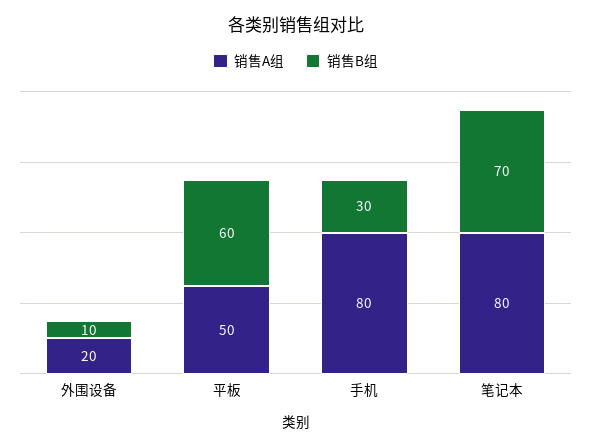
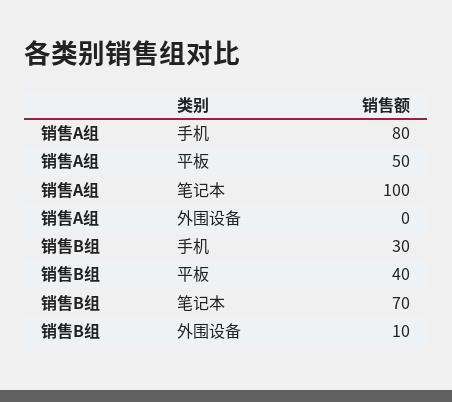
销售A组, 外围设备: 20 -> 0
销售B组, 平板: 60 -> 40
销售A组, 笔记本: 80 -> 100

